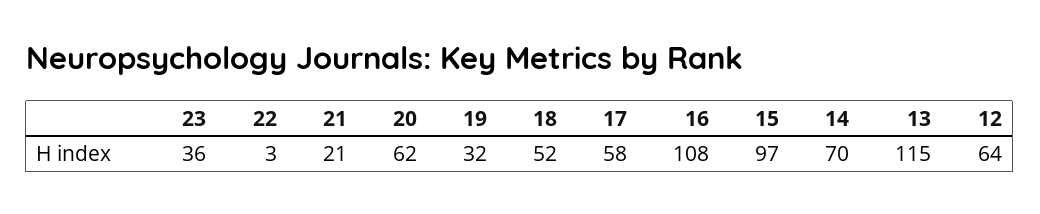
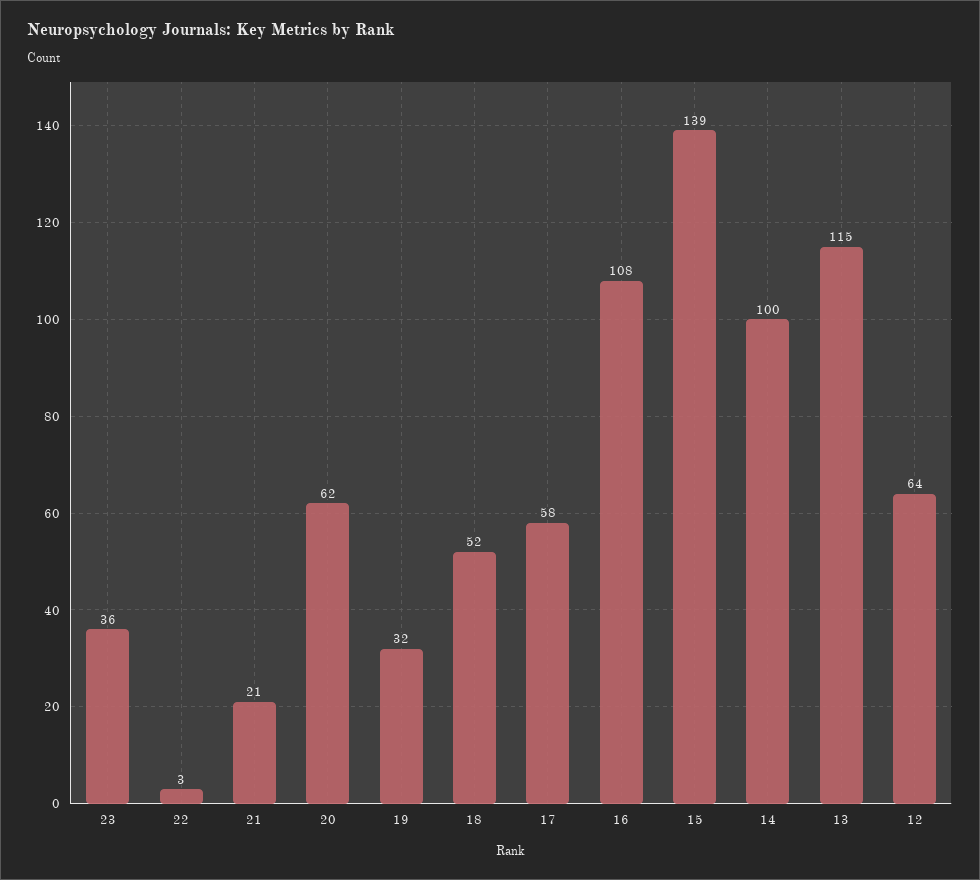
15: 97 -> 139
14: 70 -> 100

